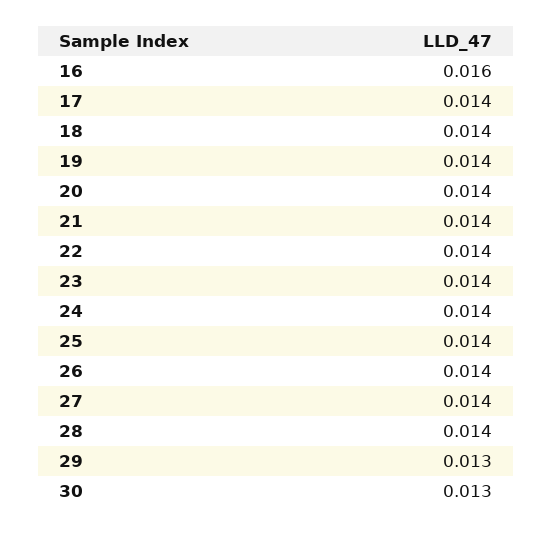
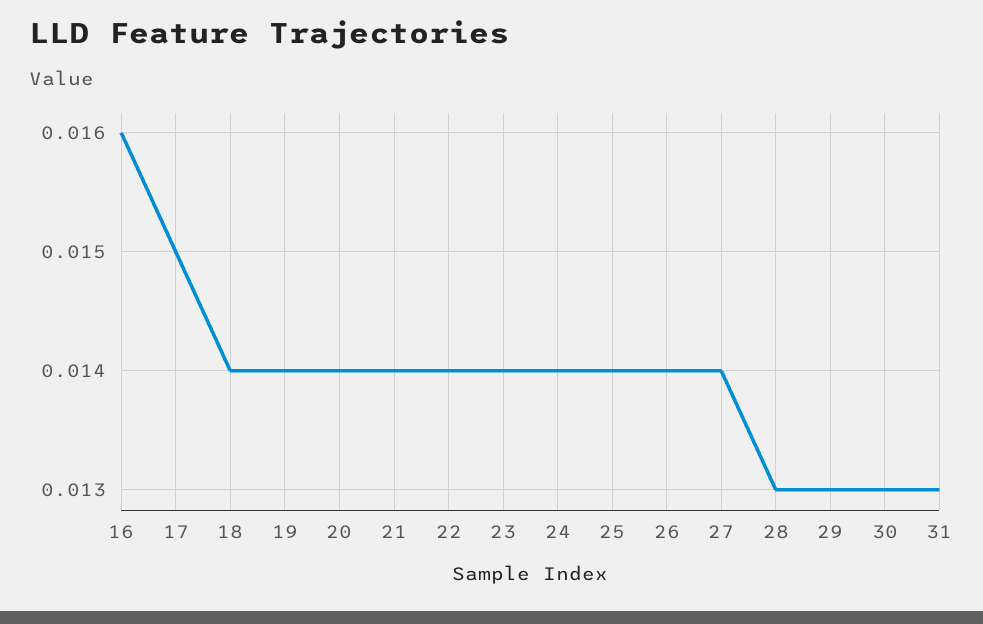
17: 0.014 -> 0.015
28: 0.014 -> 0.013
31: none -> 0.013

